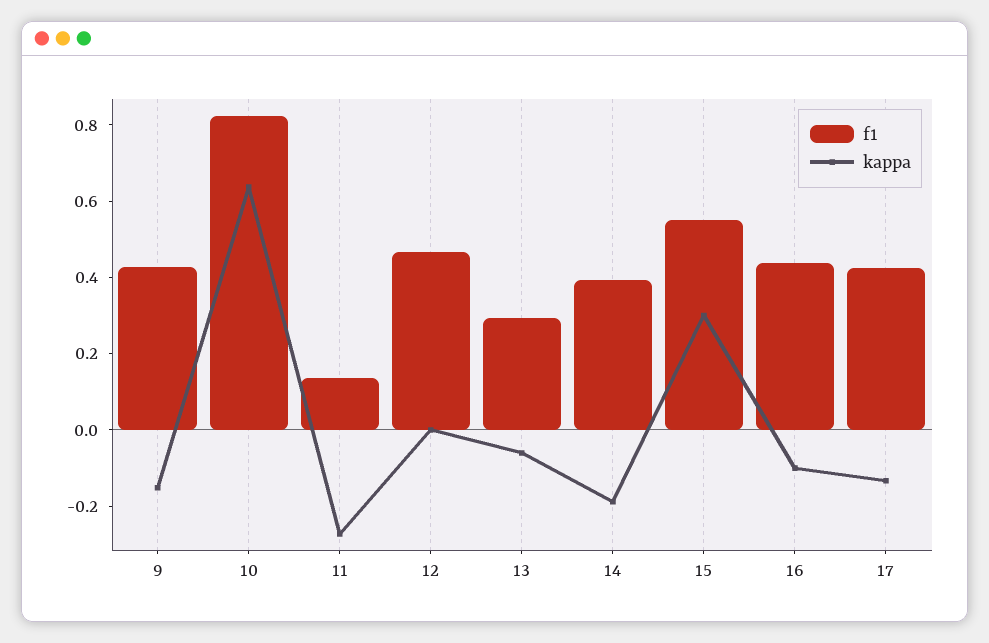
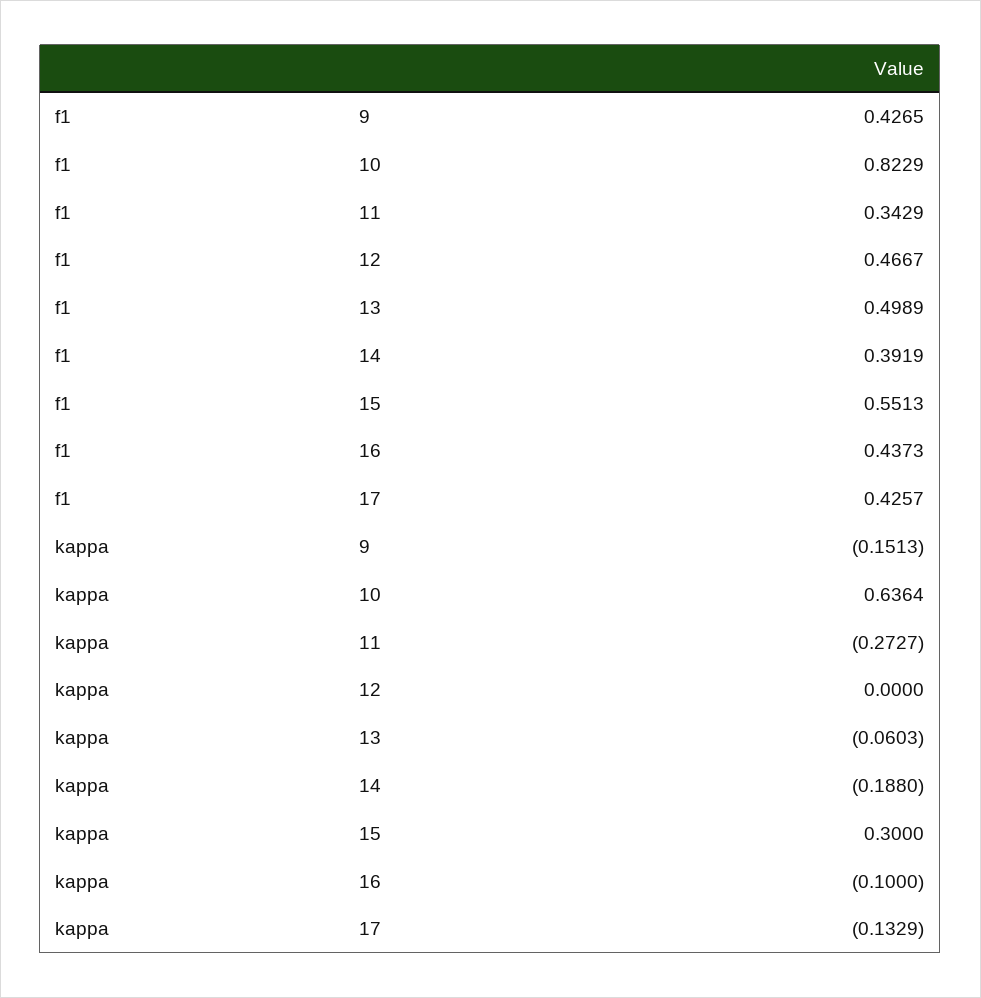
f1, 11: 0.15 -> 0.3429
f1, 13: 0.3 -> 0.4989

